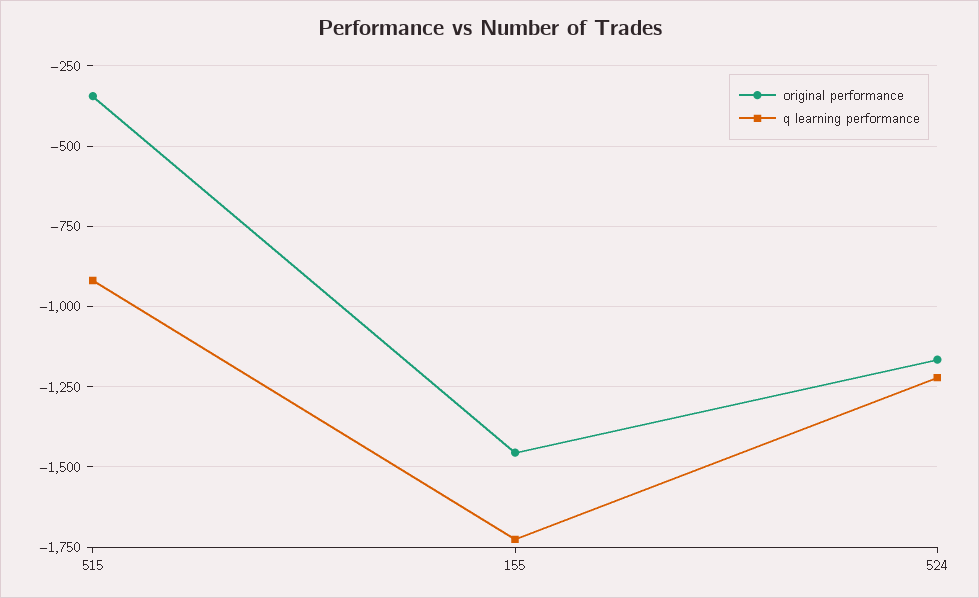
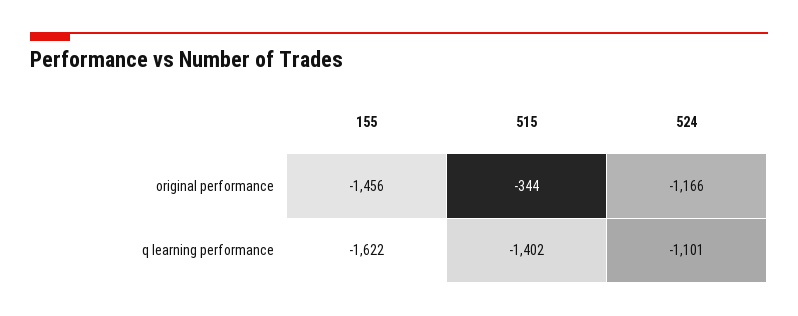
q learning performance, 515: -925 -> -1402
q learning performance, 155: -1725 -> -1622
q learning performance, 524: -1225 -> -1101

